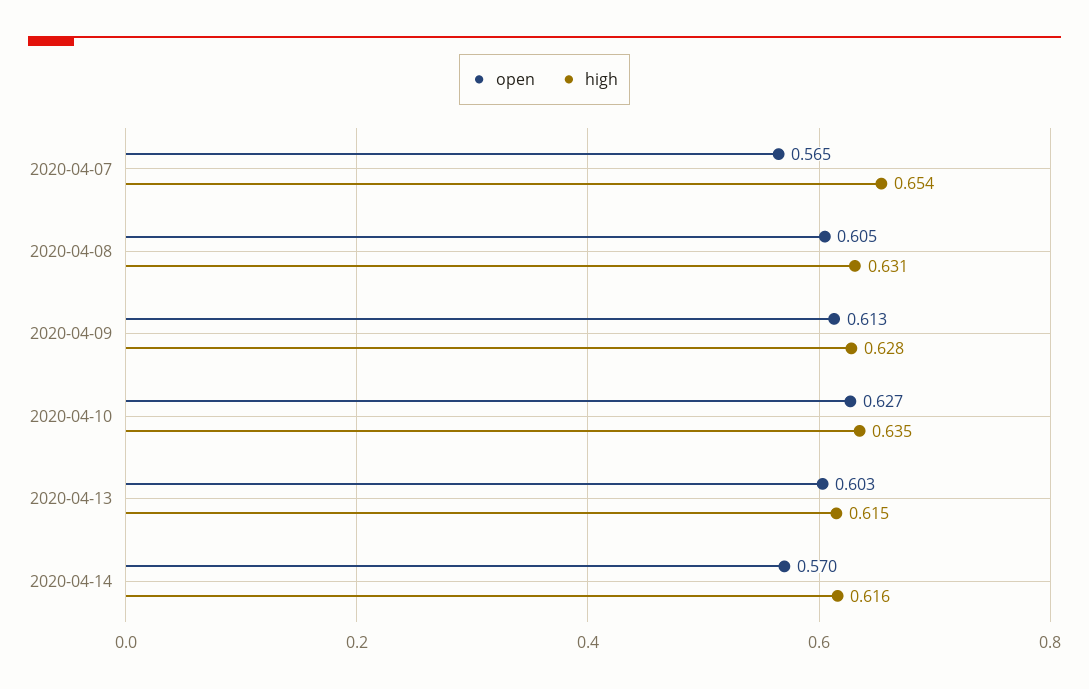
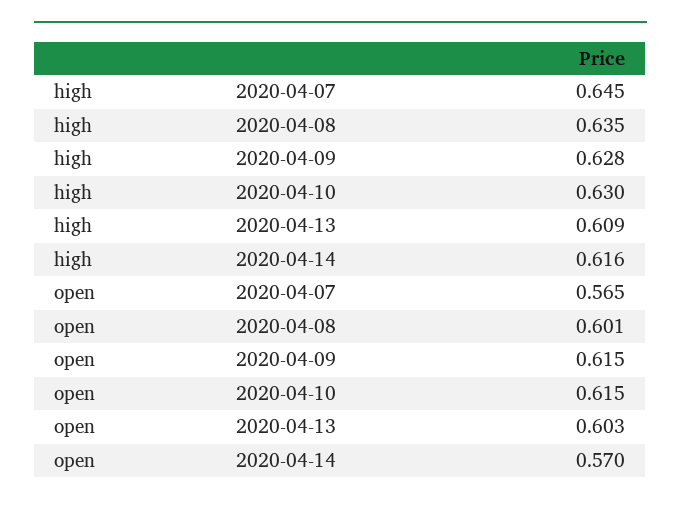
high, 2020-04-07: 0.654 -> 0.645
open, 2020-04-08: 0.605 -> 0.601
high, 2020-04-08: 0.631 -> 0.635
open, 2020-04-09: 0.613 -> 0.615
open, 2020-04-10: 0.627 -> 0.615
high, 2020-04-10: 0.635 -> 0.63
high, 2020-04-13: 0.615 -> 0.609

